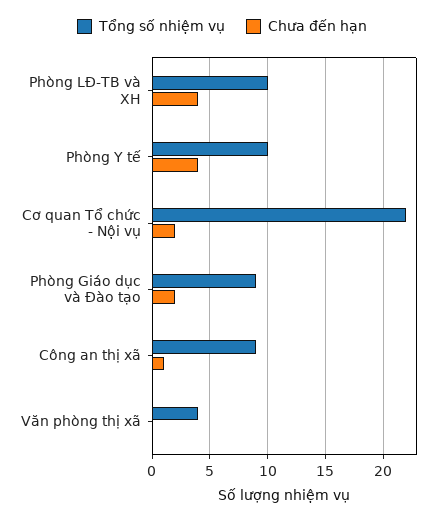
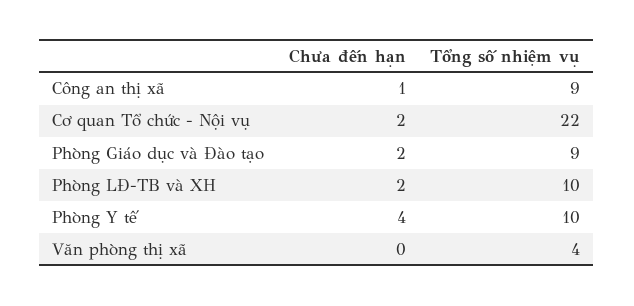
Chưa đến hạn, Phòng LĐ-TB và XH: 4 -> 2

